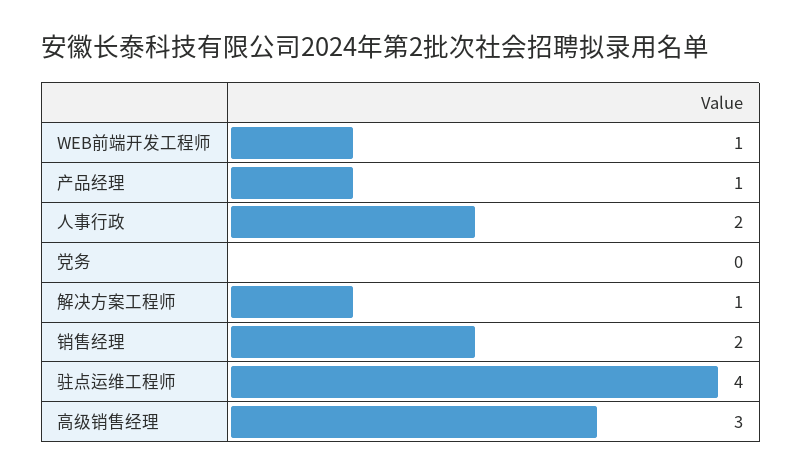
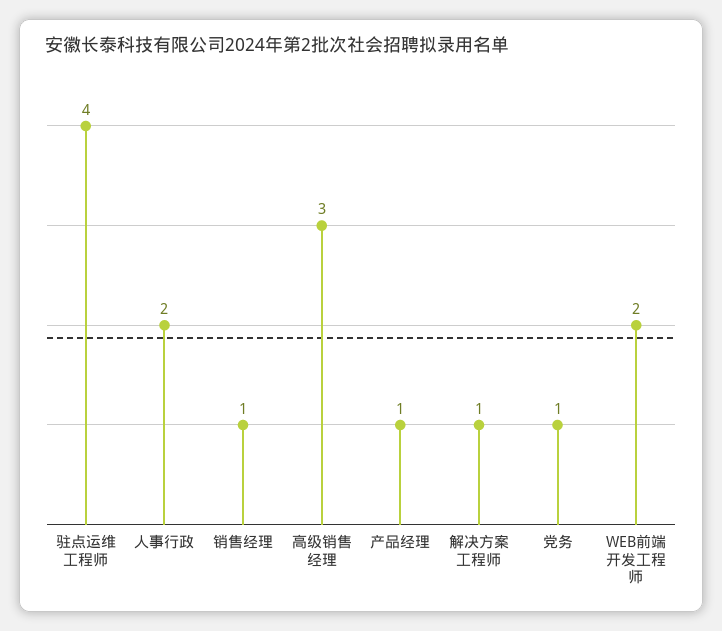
WEB前端开发工程师: 1 -> 2
党务: 0 -> 1
销售经理: 2 -> 1

